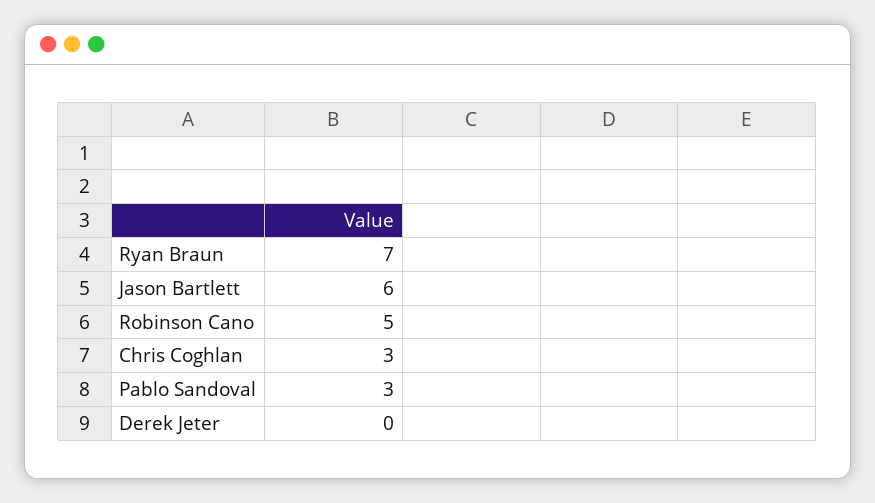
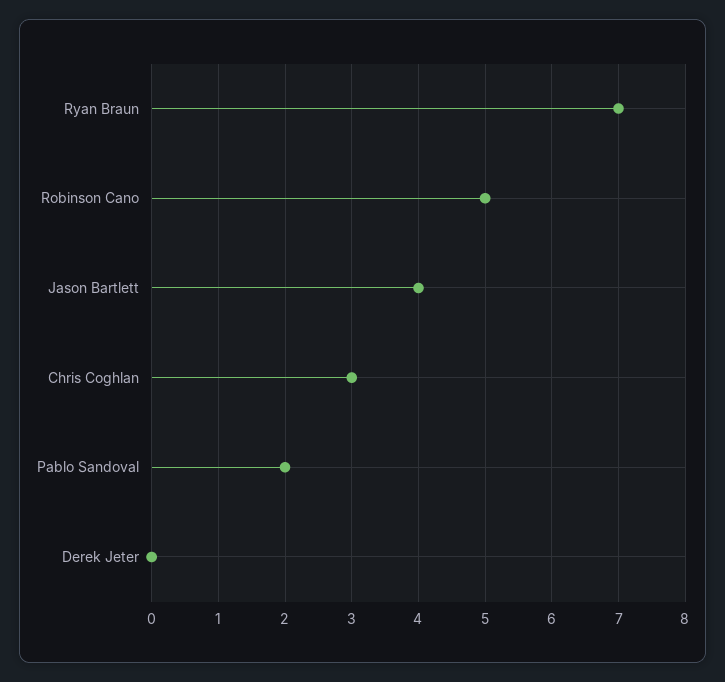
Jason Bartlett: 6 -> 4
Pablo Sandoval: 3 -> 2

